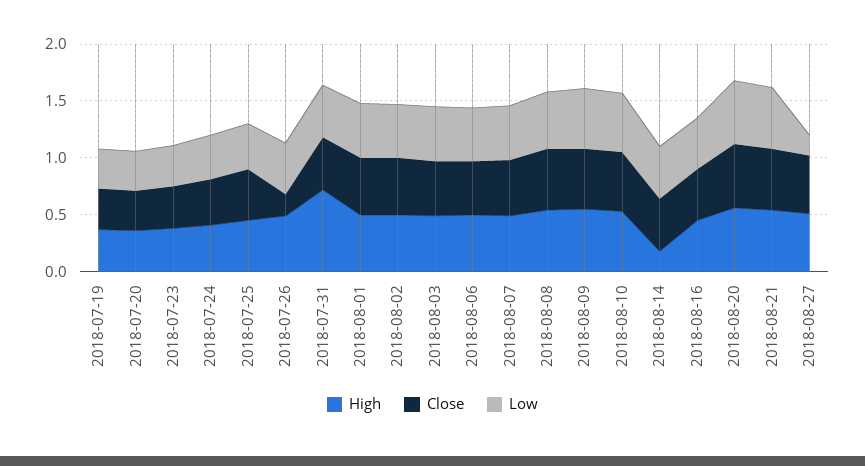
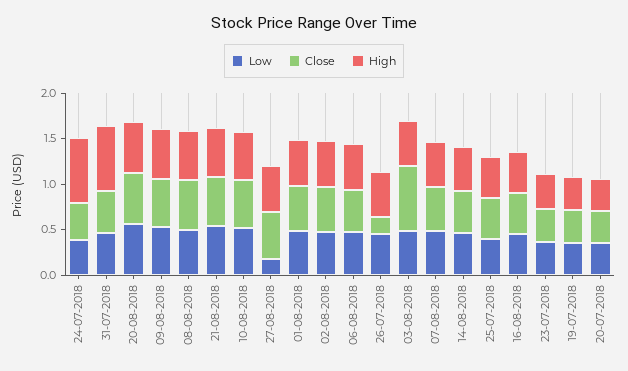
High, 2018-07-24: 0.4 -> 0.7
Close, 2018-08-03: 0.5 -> 0.7
High, 2018-08-14: 0.2 -> 0.5

